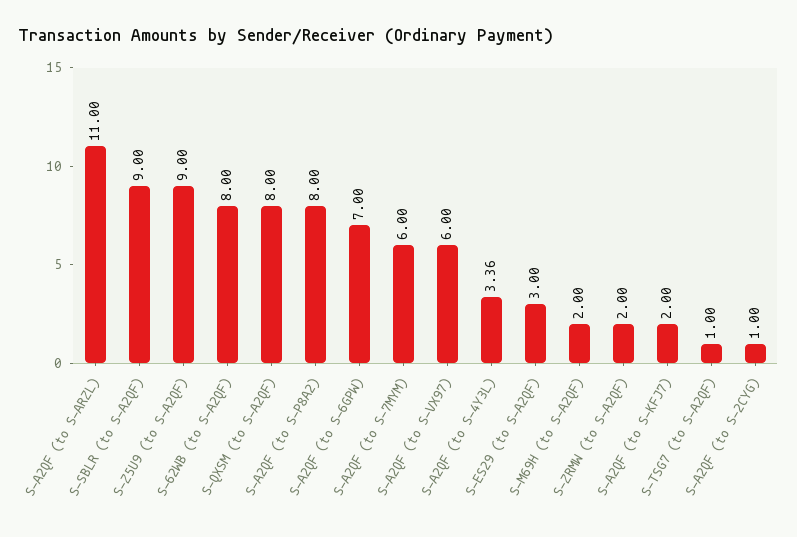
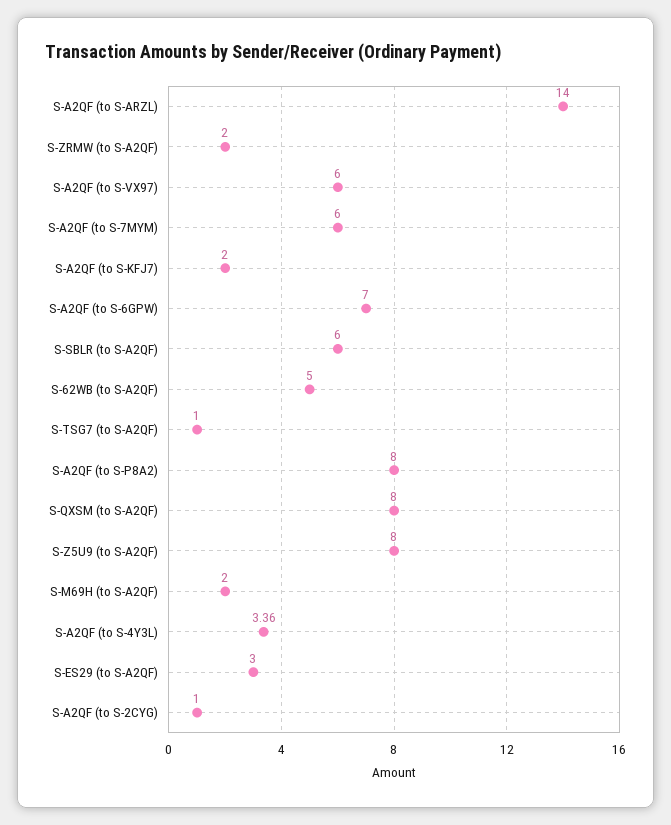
S-A2QF (to S-ARZL): 11 -> 14
S-SBLR (to S-A2QF): 9 -> 6
S-Z5U9 (to S-A2QF): 9 -> 8
S-62WB (to S-A2QF): 8 -> 5

